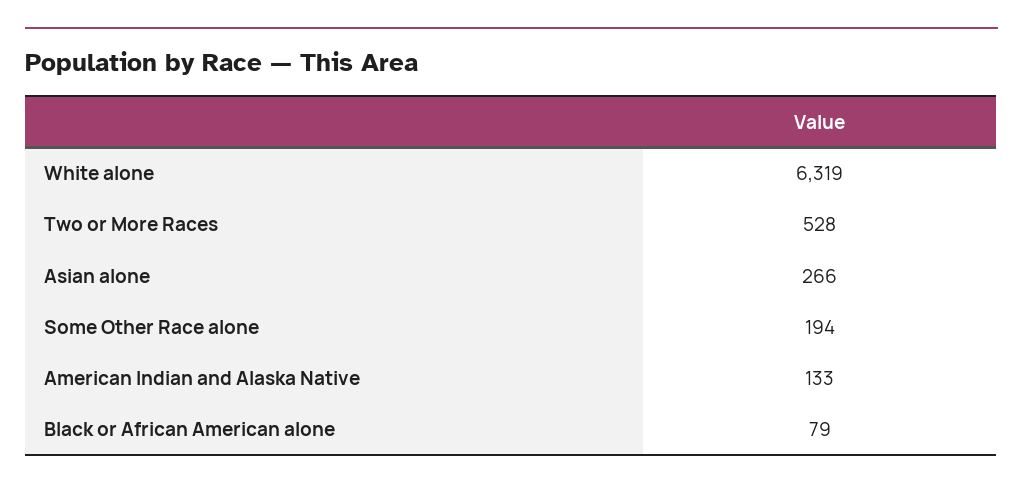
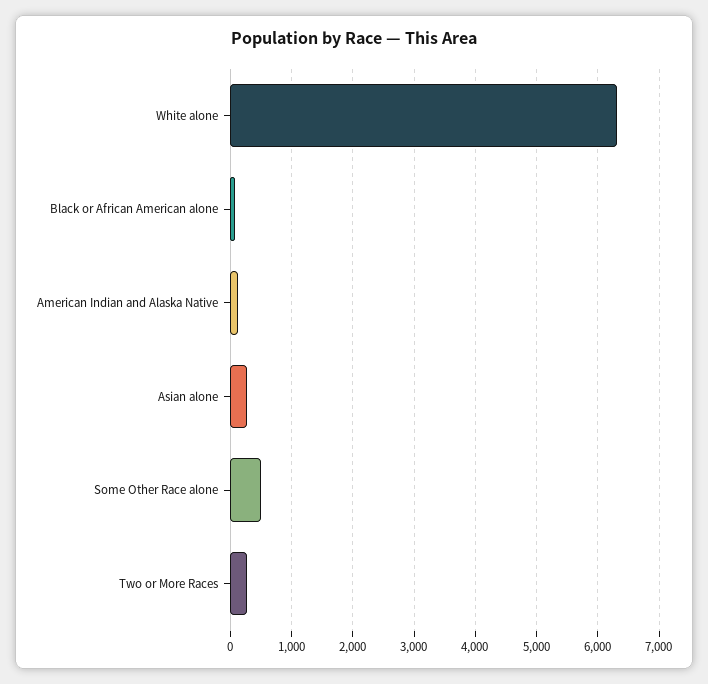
Two or More Races: 528 -> 300
Some Other Race alone: 194 -> 500

